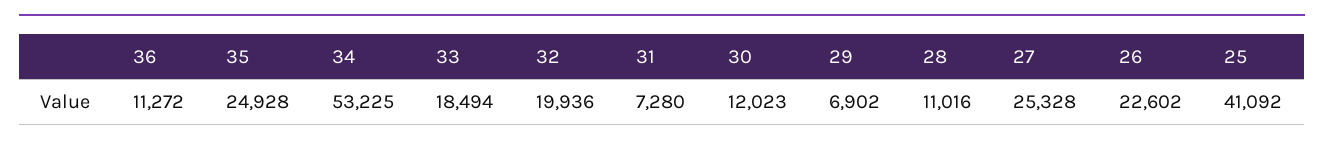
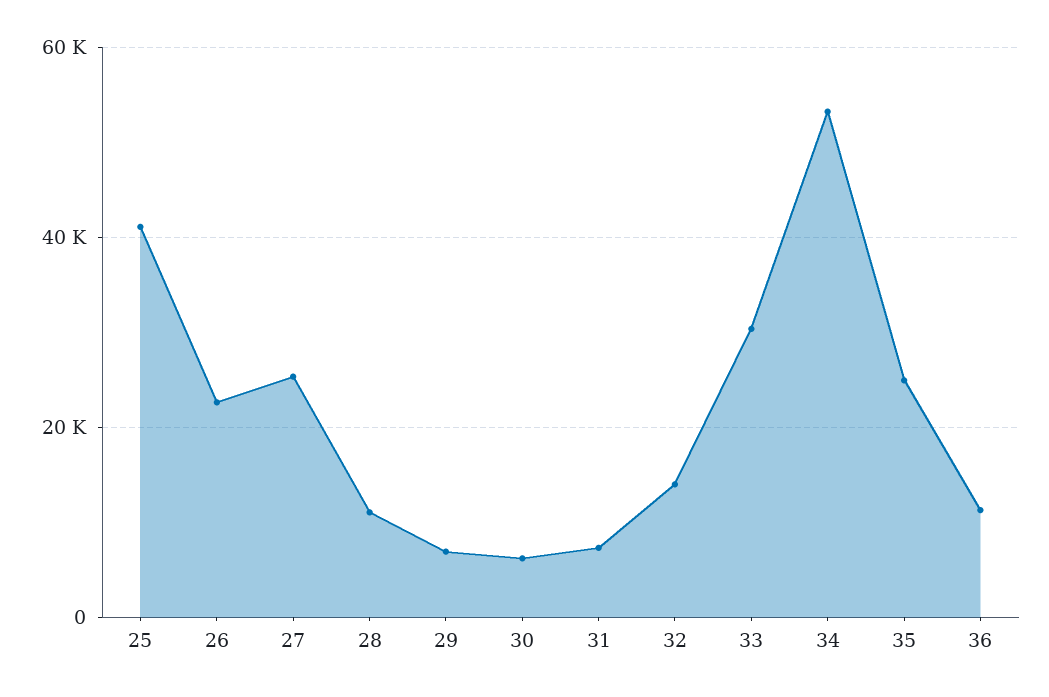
33: 18494 -> 30000
32: 19936 -> 14000
30: 12023 -> 6000

